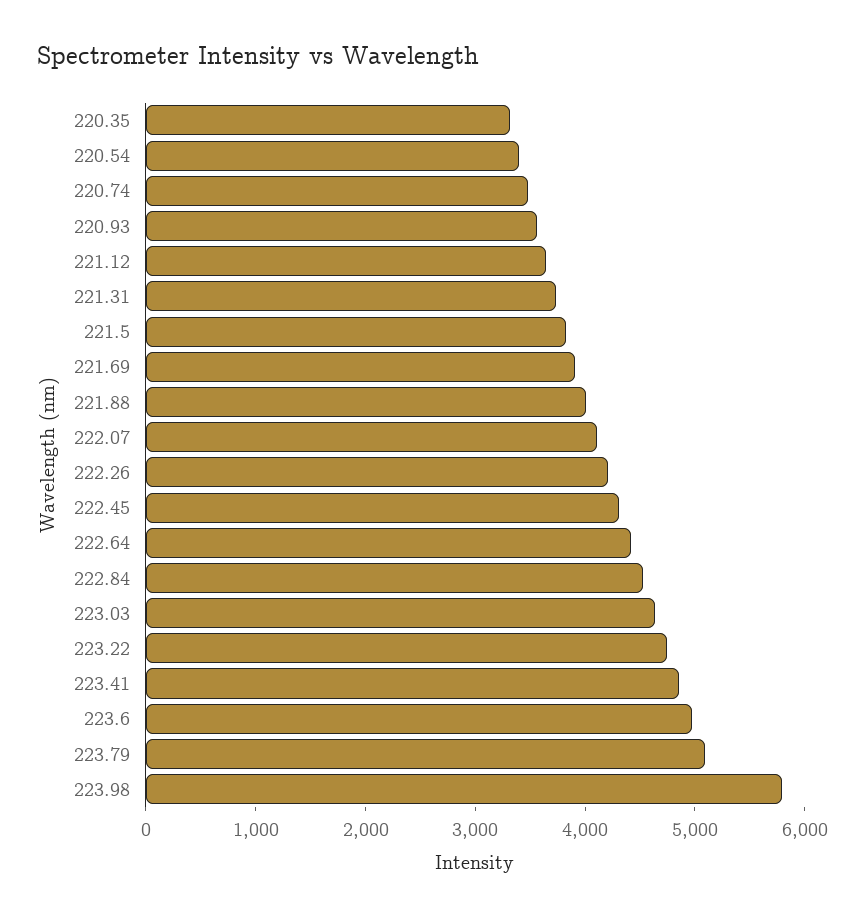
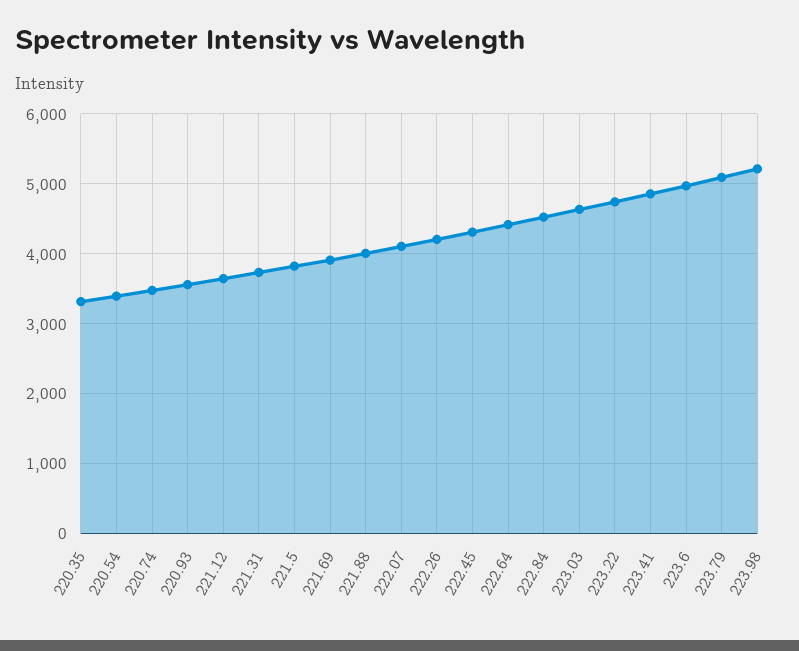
223.98: 5800 -> 5200

